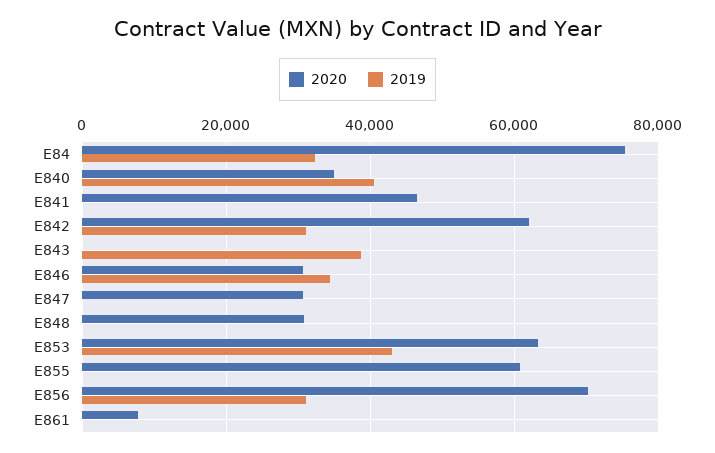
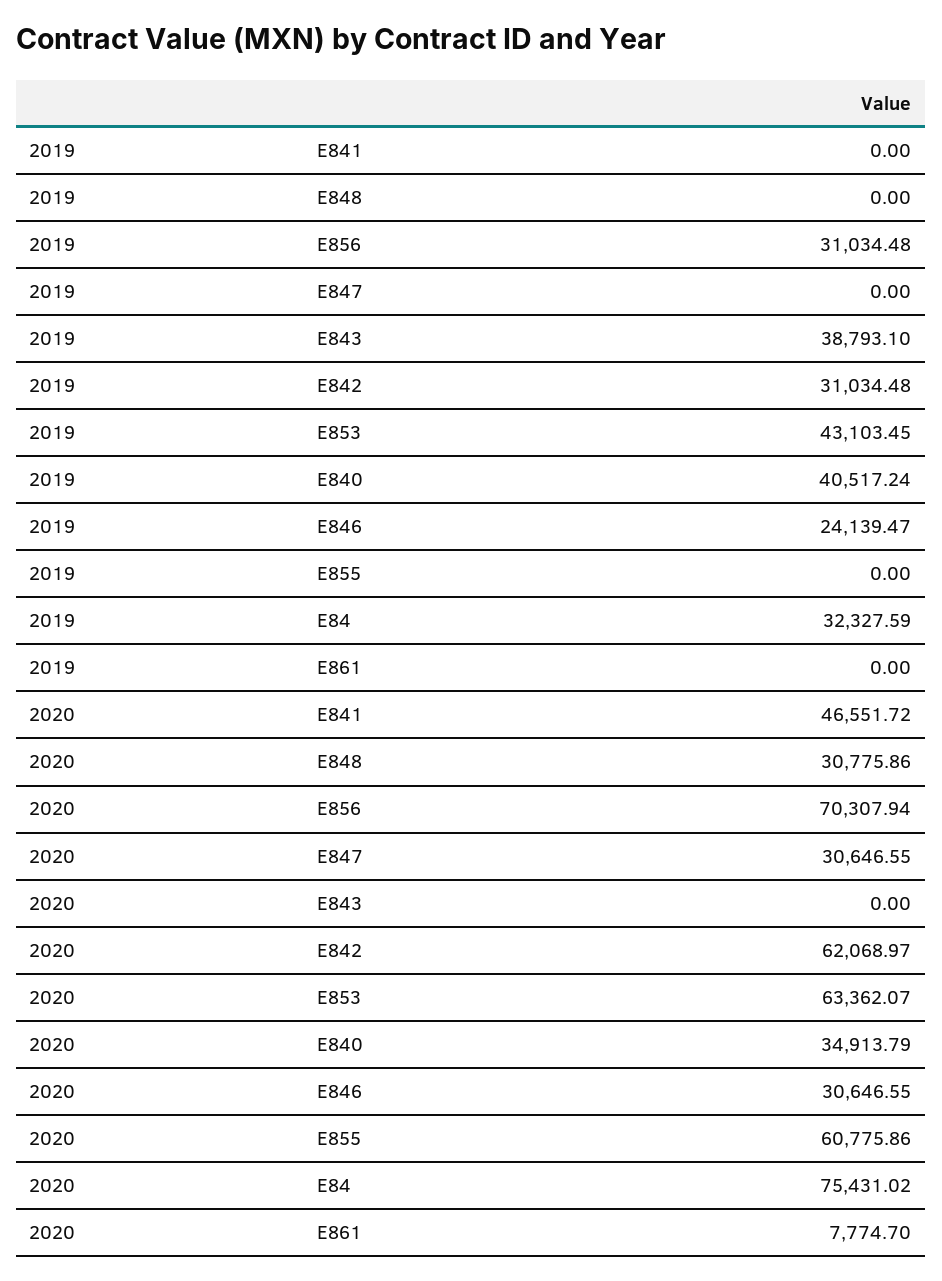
2019, E846: 34000 -> 24139.47

